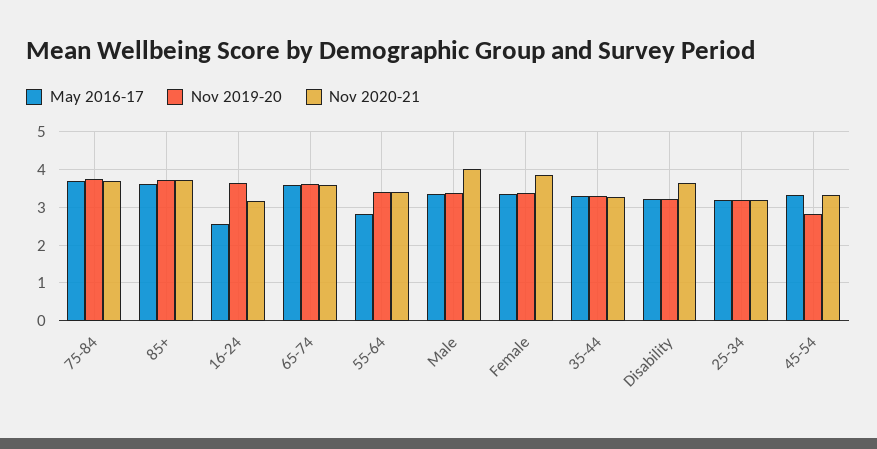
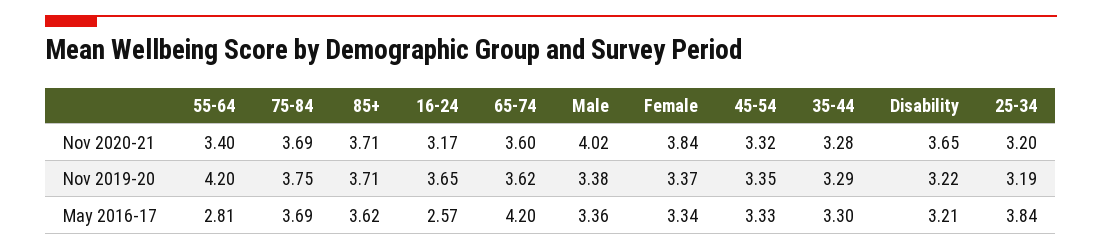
May 2016-17, 65-74: 3.6 -> 4.2
Nov 2019-20, 55-64: 3.4 -> 4.2
May 2016-17, 25-34: 3.2 -> 3.84
Nov 2019-20, 45-54: 2.8 -> 3.35

